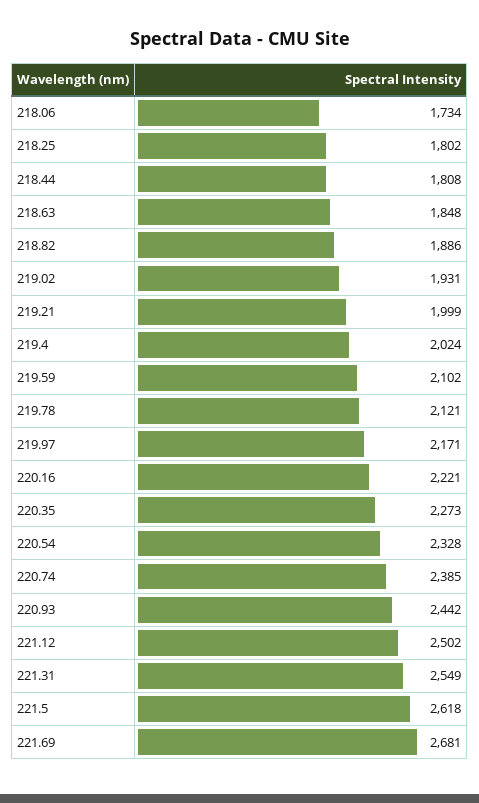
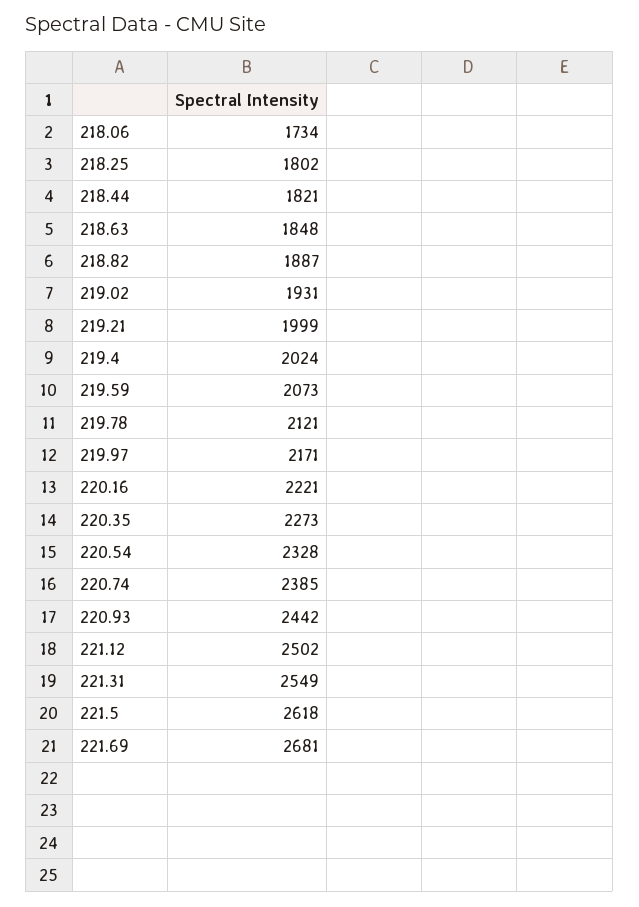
218.44: 1808 -> 1821
218.82: 1886 -> 1887
219.59: 2102 -> 2073

